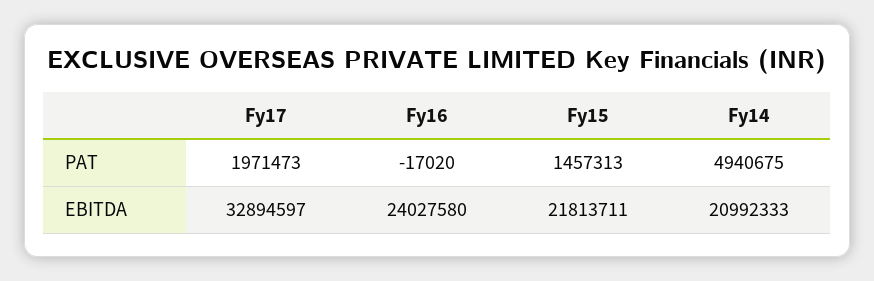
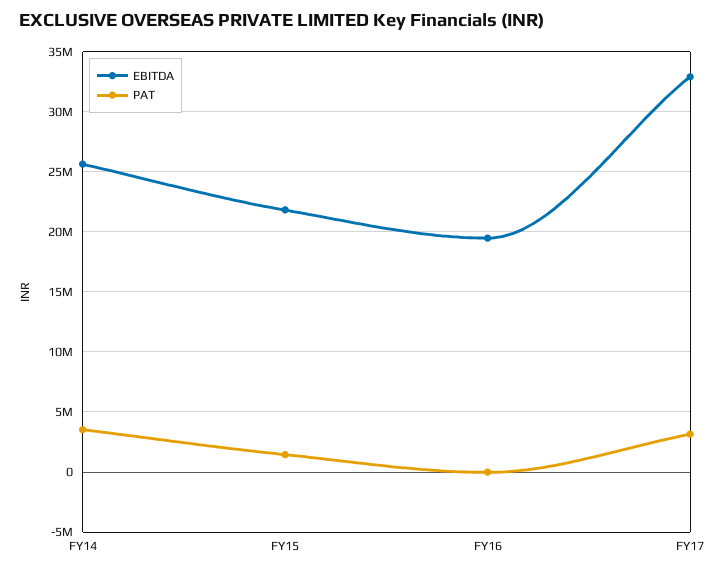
PAT, Fy17: 1971473 -> 3000000
PAT, Fy14: 4940675 -> 3500000
EBITDA, Fy16: 24027580 -> 19500000
EBITDA, Fy14: 20992333 -> 25500000

